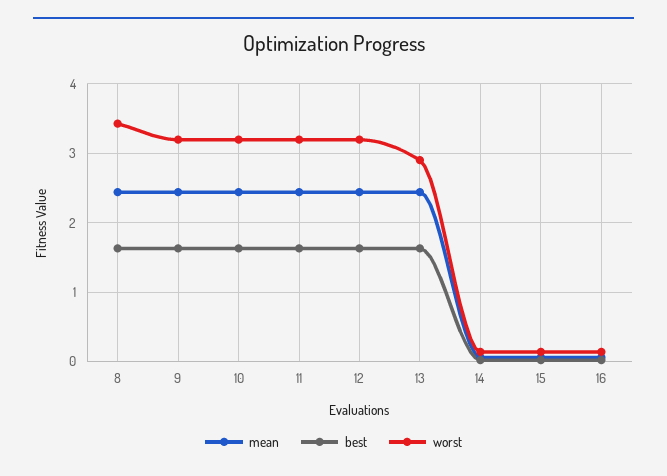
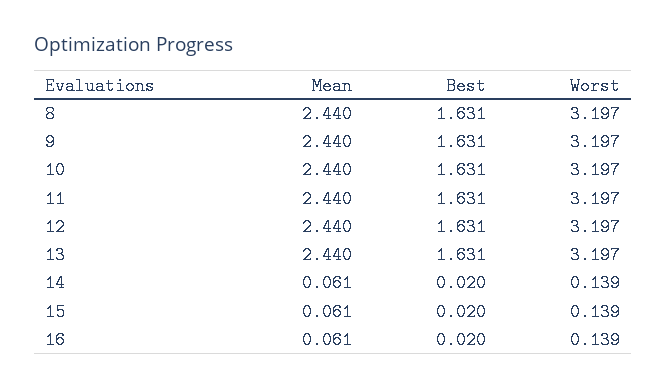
worst, 8: 3.4 -> 3.197
worst, 13: 2.9 -> 3.197

